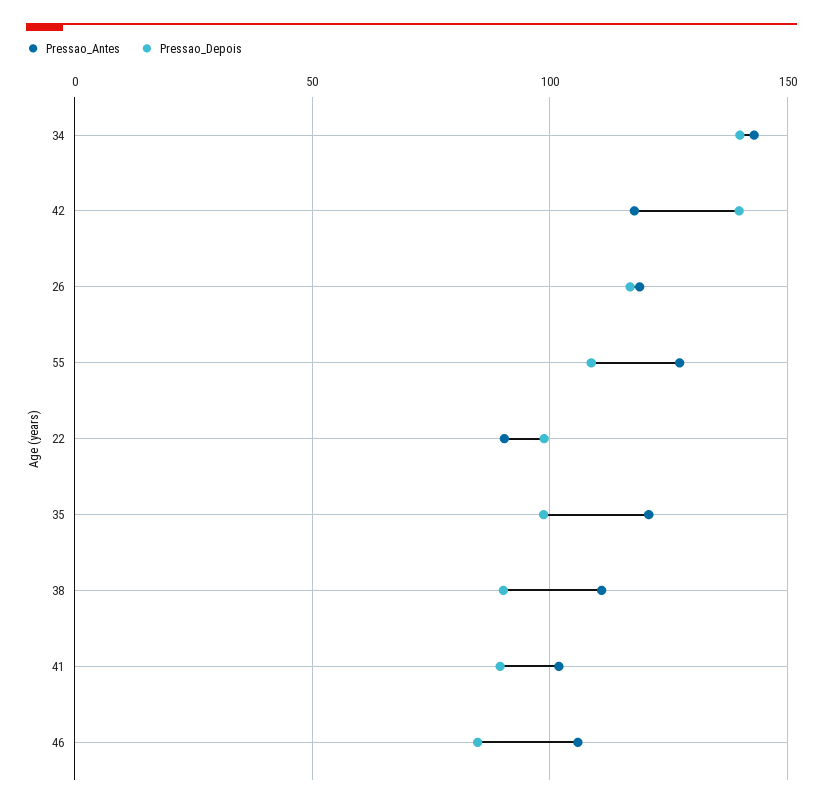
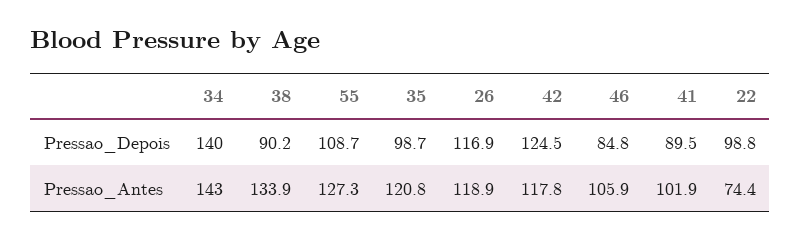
Pressao_Depois, 42: 140 -> 124.5
Pressao_Antes, 22: 90 -> 74.4
Pressao_Antes, 38: 110 -> 133.9

